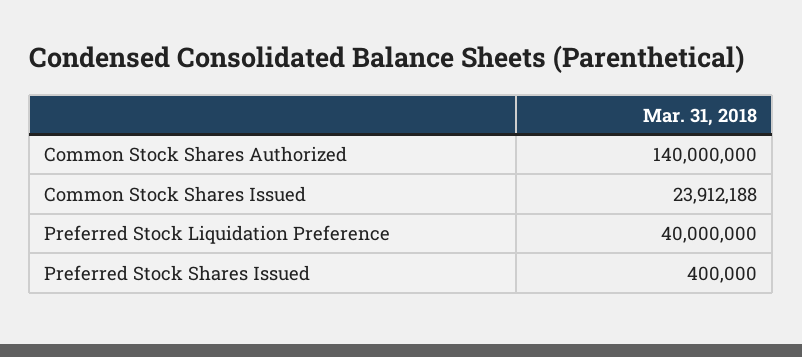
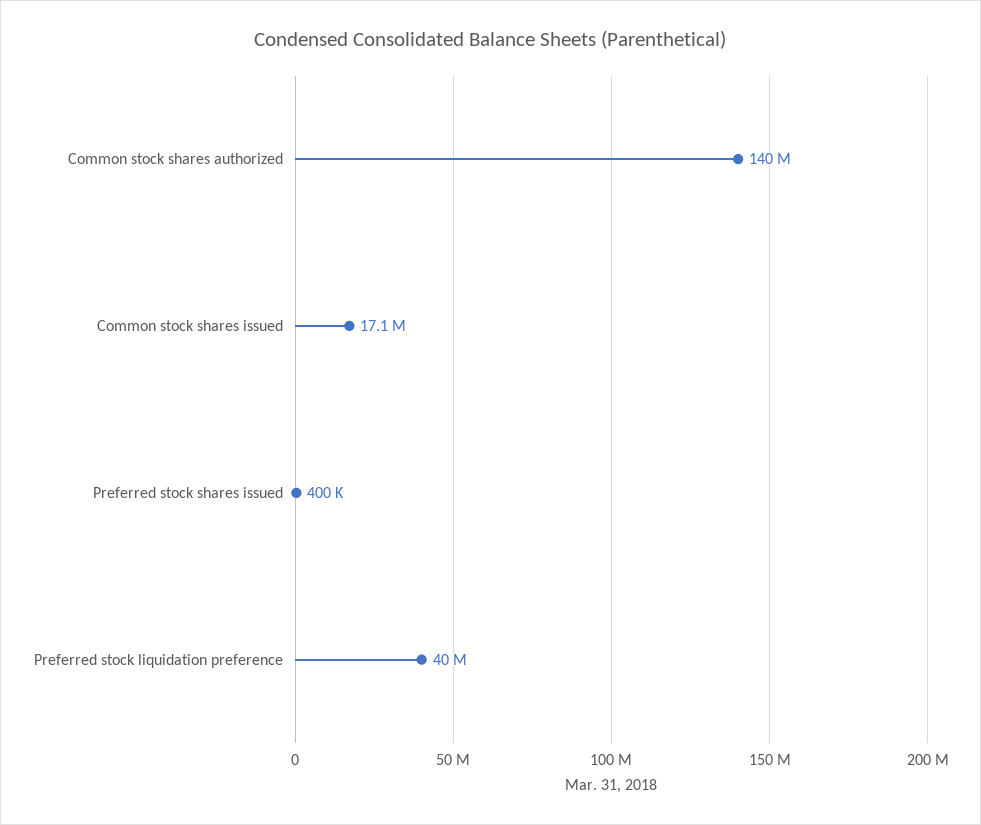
Common Stock Shares Issued: 23912188 -> 17100000

